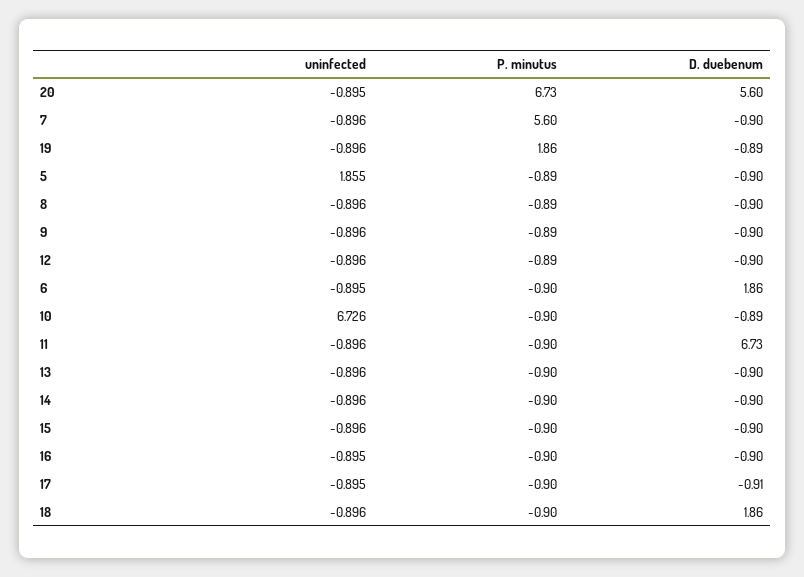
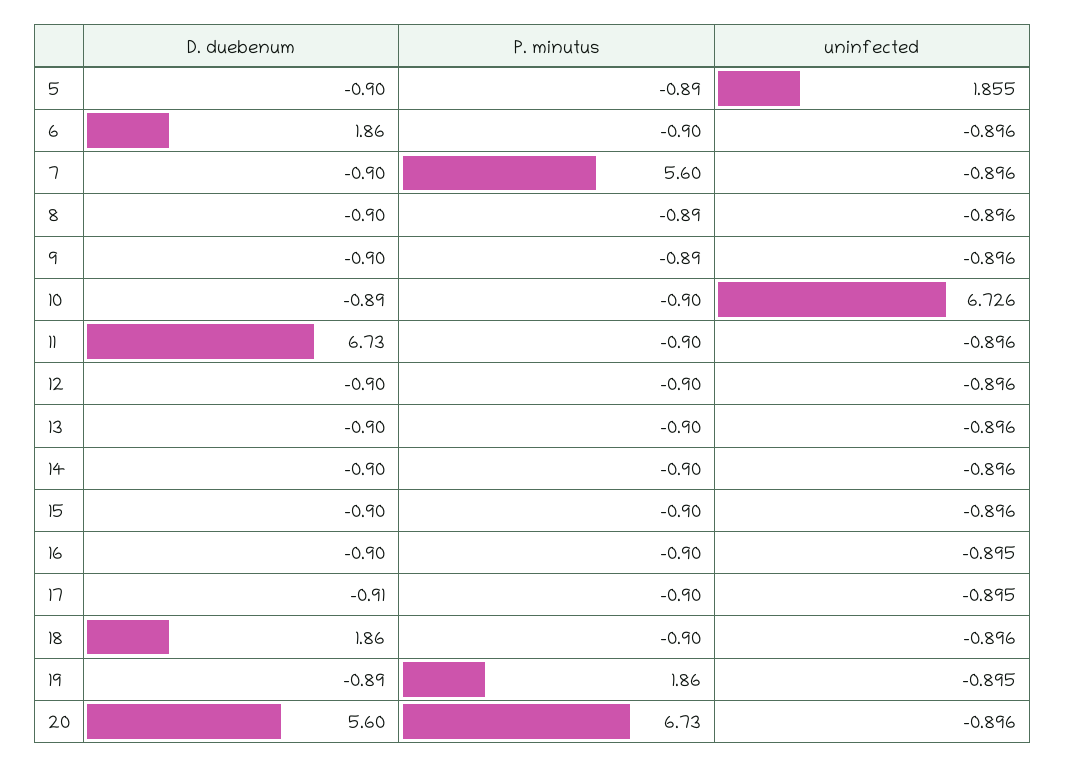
uninfected, 20: -0.895 -> -0.896
uninfected, 19: -0.896 -> -0.895
P. minutus, 12: -0.89 -> -0.9
uninfected, 6: -0.895 -> -0.896

